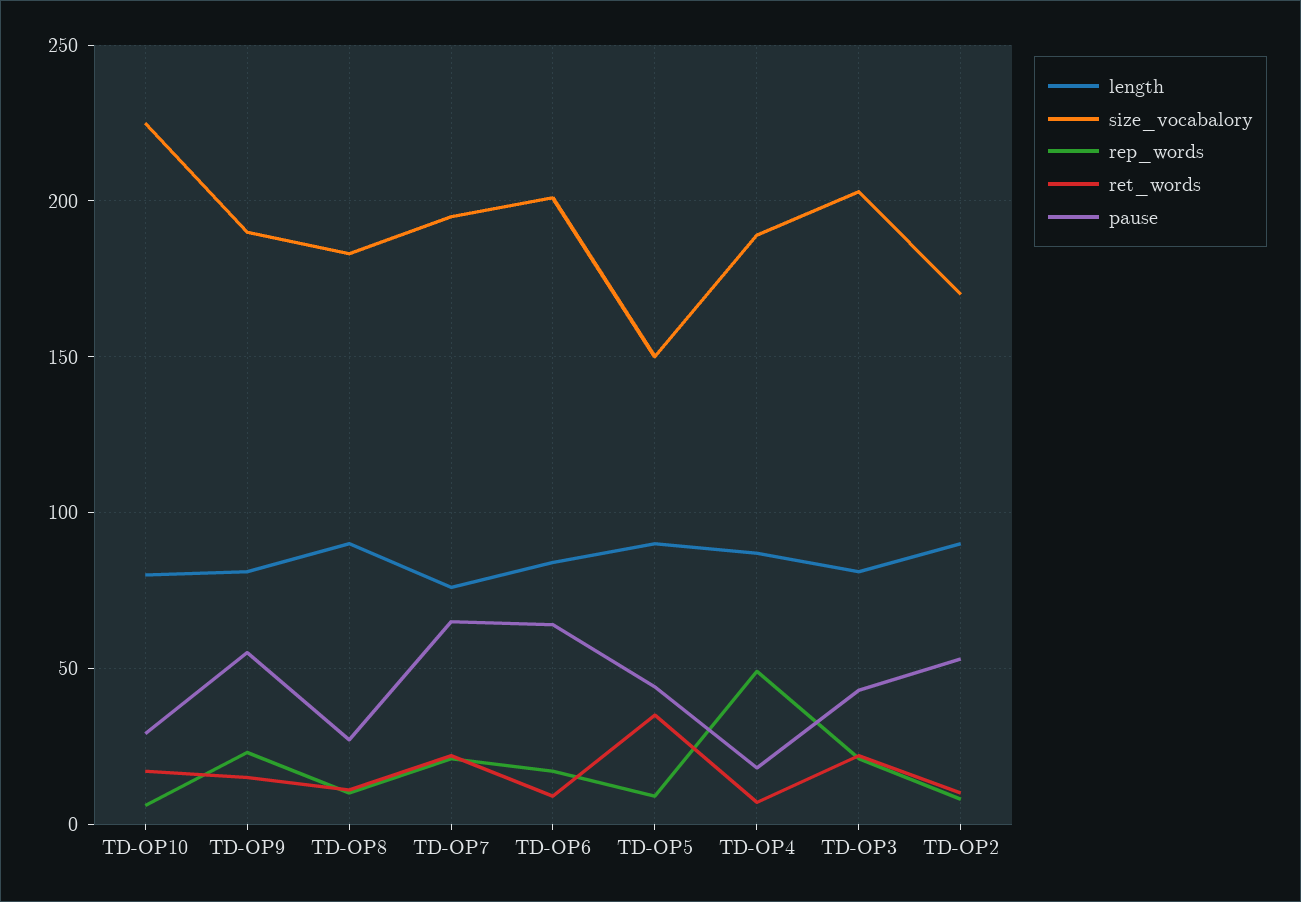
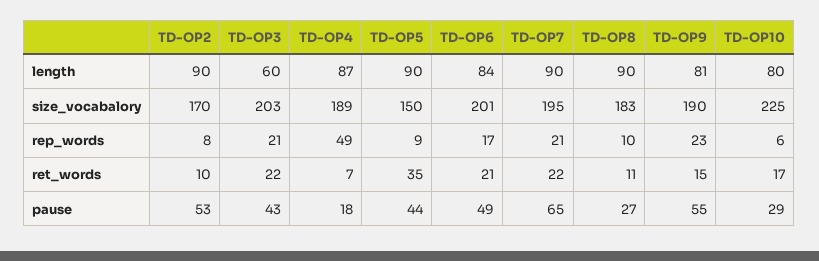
length, TD-OP7: 75 -> 90
ret_words, TD-OP6: 10 -> 21
pause, TD-OP6: 65 -> 49
length, TD-OP3: 80 -> 60

